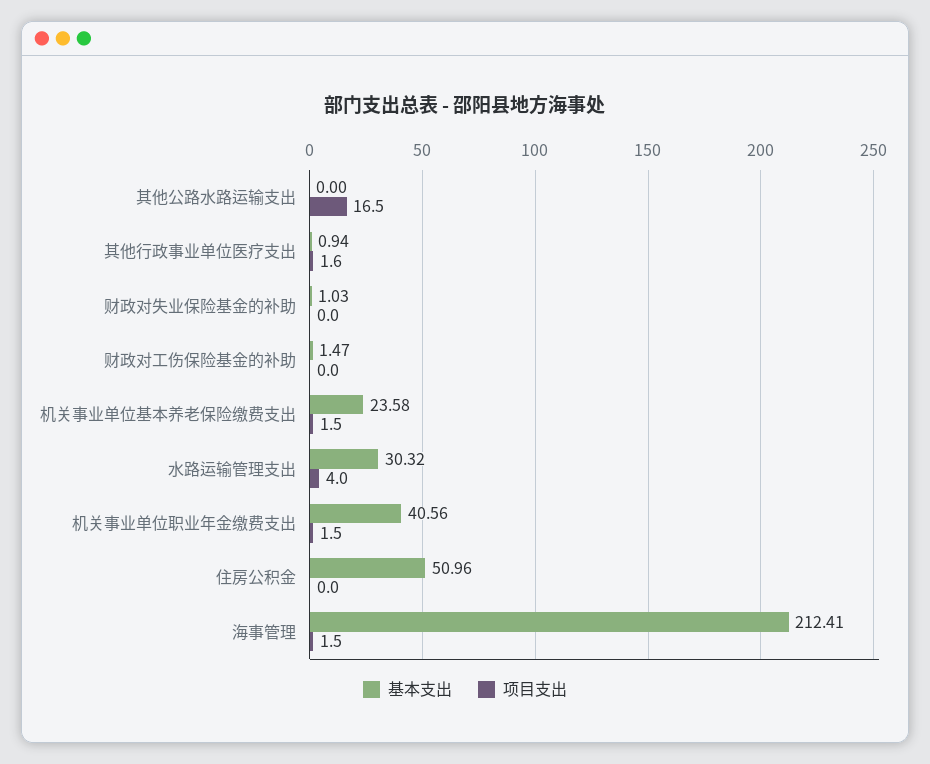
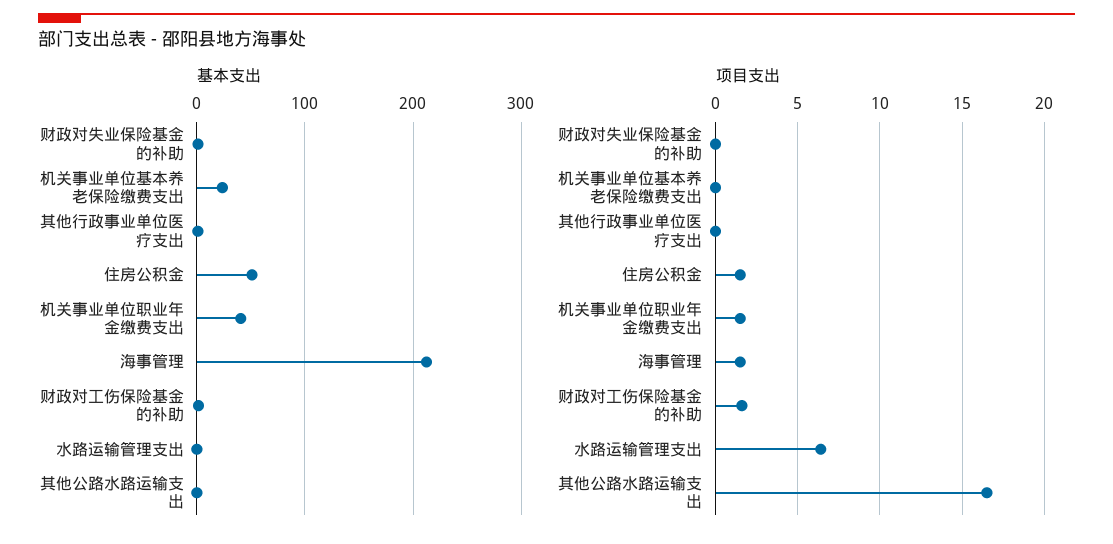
项目支出, 其他行政事业单位医疗支出: 1.6 -> 0
项目支出, 财政对工伤保险基金的补助: 0 -> 1.5
项目支出, 机关事业单位基本养老保险缴费支出: 1.5 -> 0
基本支出, 水路运输管理支出: 30.32 -> 0
项目支出, 水路运输管理支出: 4 -> 6.5
项目支出, 住房公积金: 0 -> 1.5

